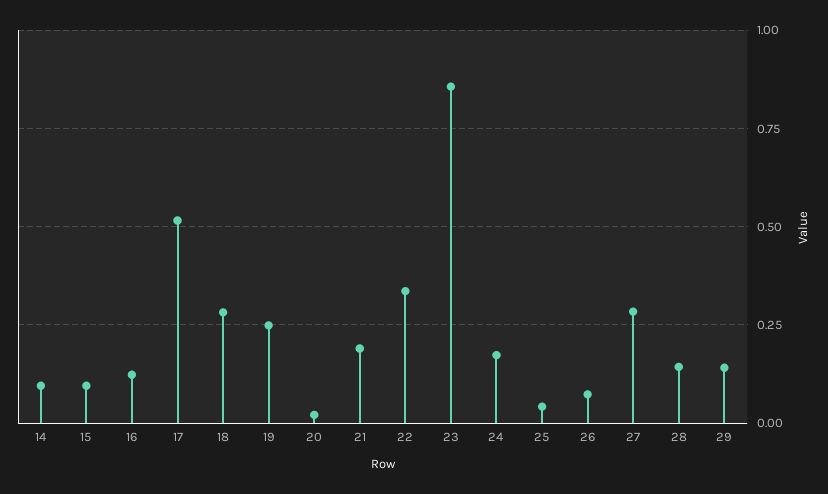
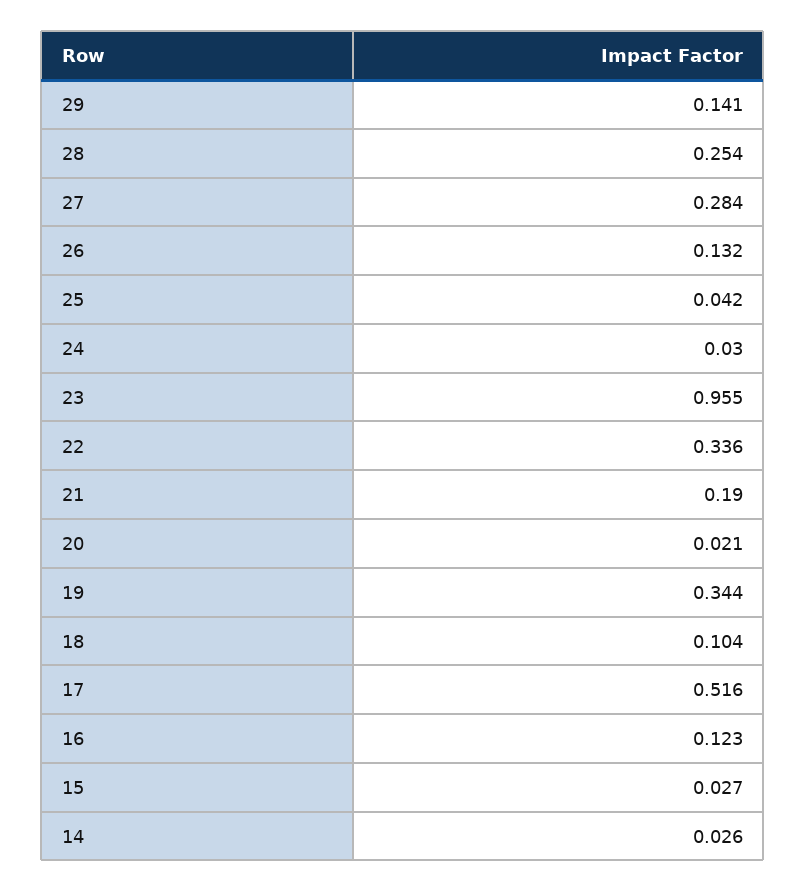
14: 0.1 -> 0.026
15: 0.1 -> 0.027
18: 0.275 -> 0.104
19: 0.25 -> 0.344
23: 0.85 -> 0.955
24: 0.175 -> 0.03
26: 0.075 -> 0.132
28: 0.15 -> 0.254

